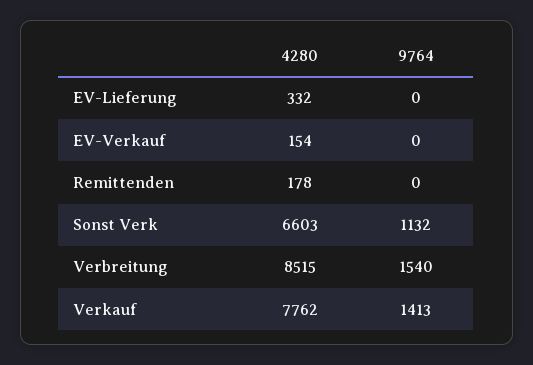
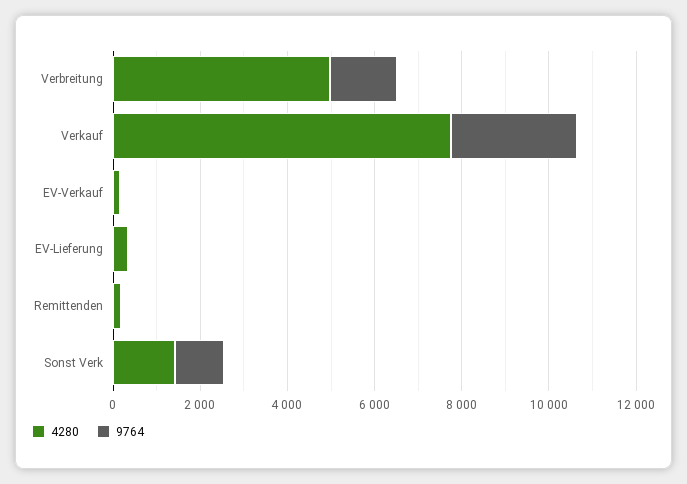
4280, Sonst Verk: 6603 -> 1500
4280, Verbreitung: 8515 -> 5000
9764, Verkauf: 1413 -> 3000

